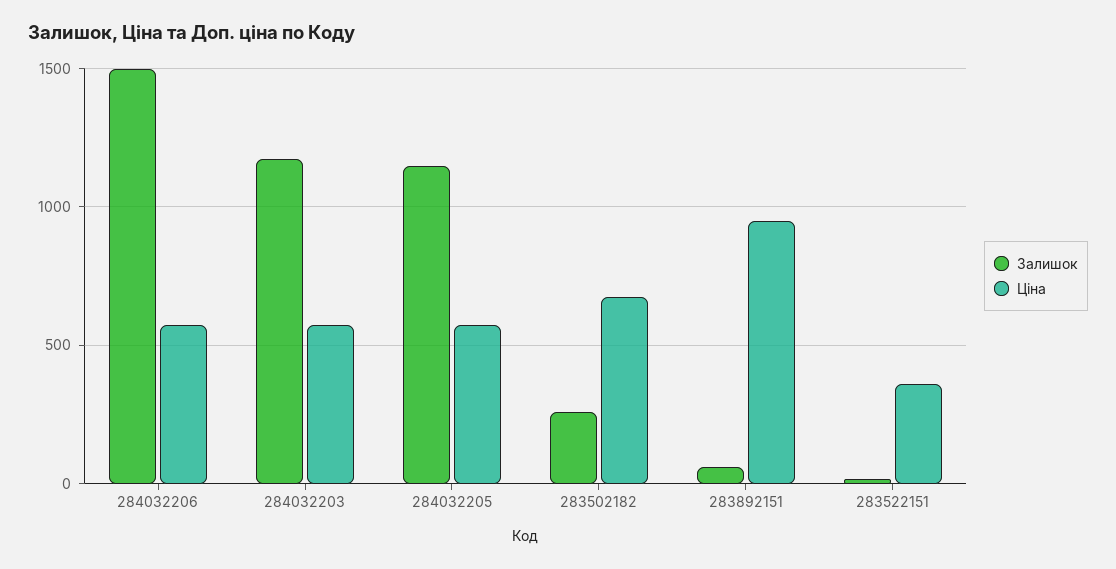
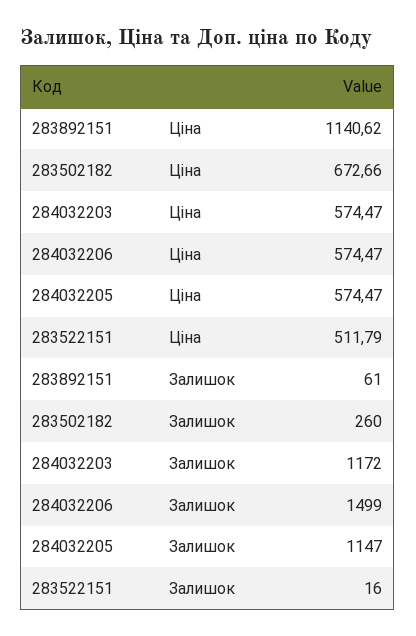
Ціна, 283892151: 950 -> 1140.62
Ціна, 283522151: 350 -> 511.79

